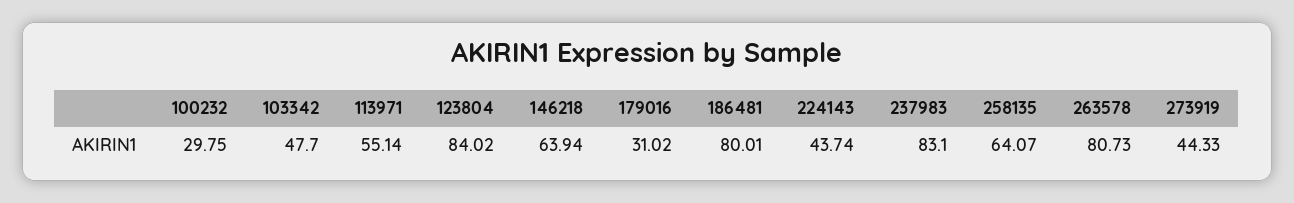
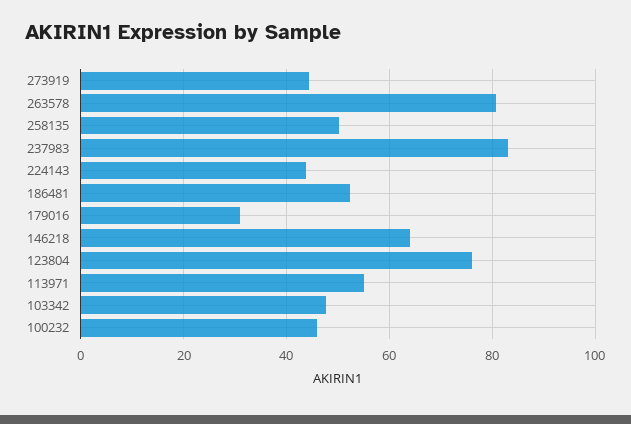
100232: 29.75 -> 46
123804: 84.02 -> 76
186481: 80.01 -> 52
258135: 64.07 -> 50

